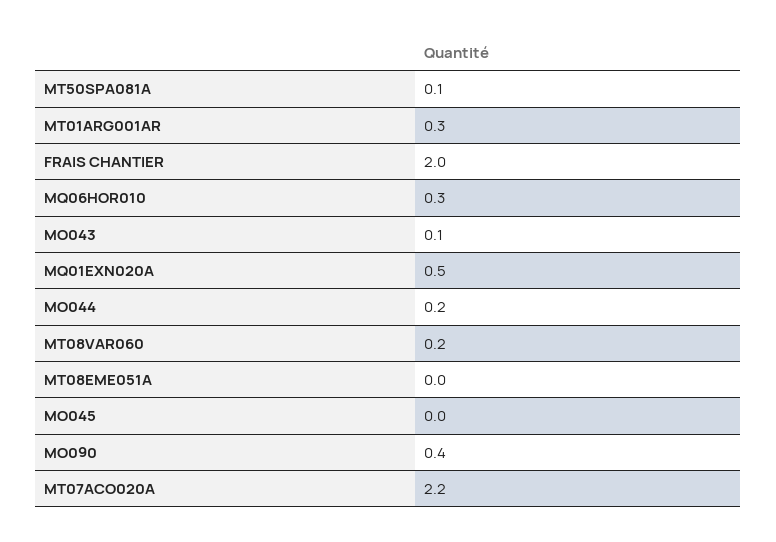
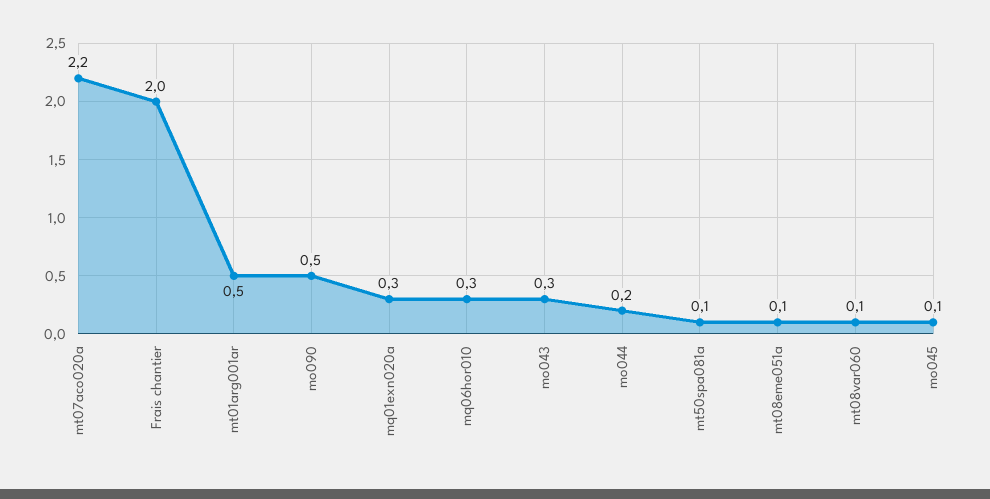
MT01ARG001AR: 0.3 -> 0.5
MO043: 0.1 -> 0.3
MQ01EXN020A: 0.5 -> 0.3
MT08VAR060: 0.2 -> 0.1
MT08EME051A: 0 -> 0.1
MO045: 0 -> 0.1
MO090: 0.4 -> 0.5

